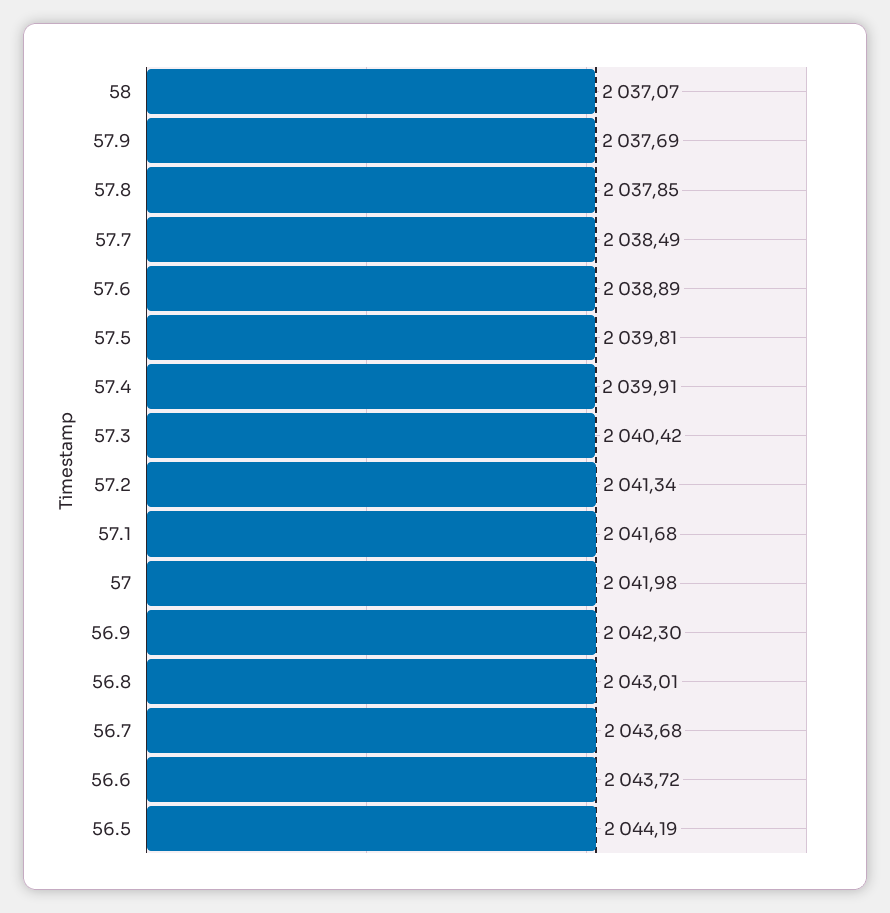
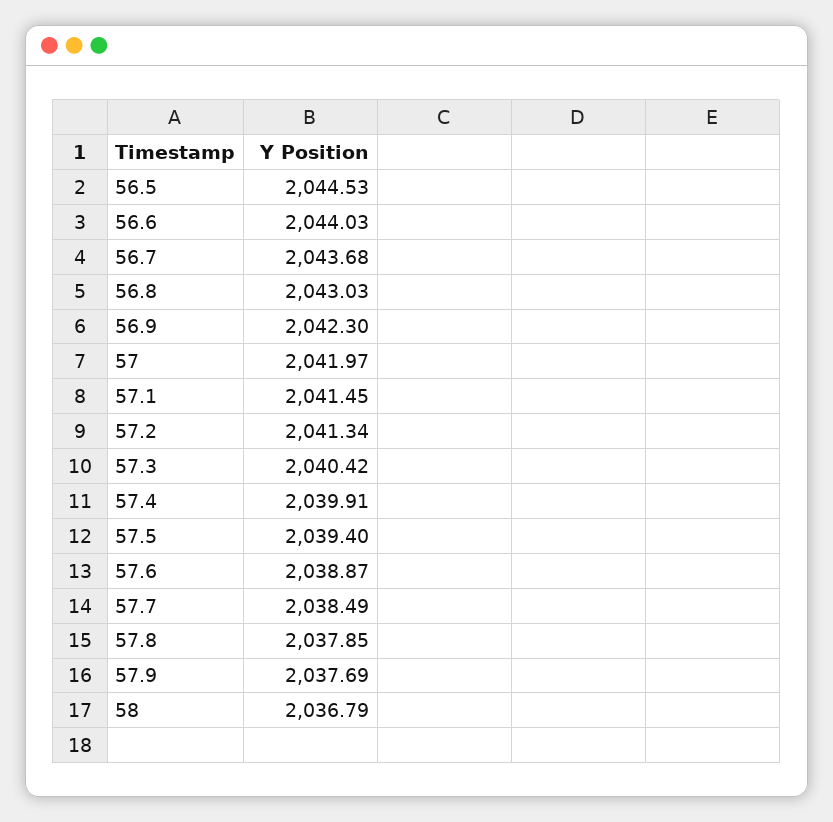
58: 2037.07 -> 2036.79
57.6: 2038.89 -> 2038.87
57.5: 2039.81 -> 2039.4
57.1: 2041.68 -> 2041.45
57: 2041.98 -> 2041.97
56.8: 2043.01 -> 2043.03
56.6: 2043.72 -> 2044.03
56.5: 2044.19 -> 2044.53

